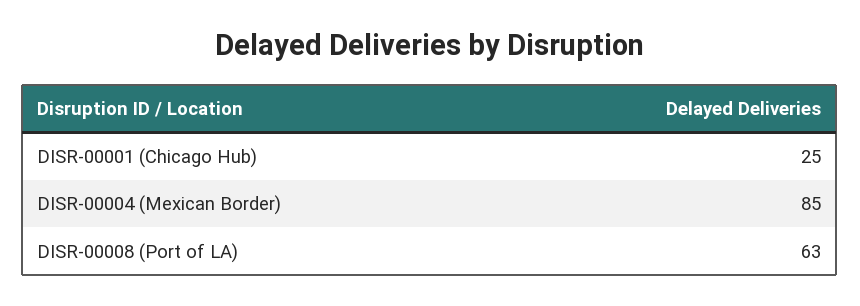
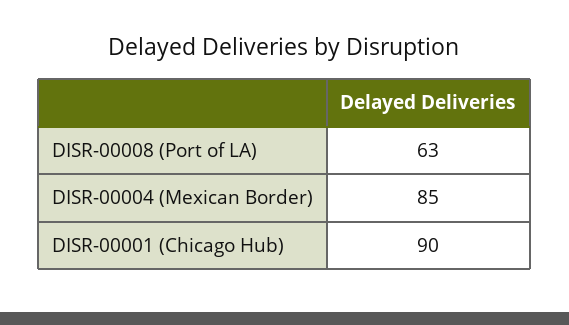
DISR-00001 (Chicago Hub): 25 -> 90

